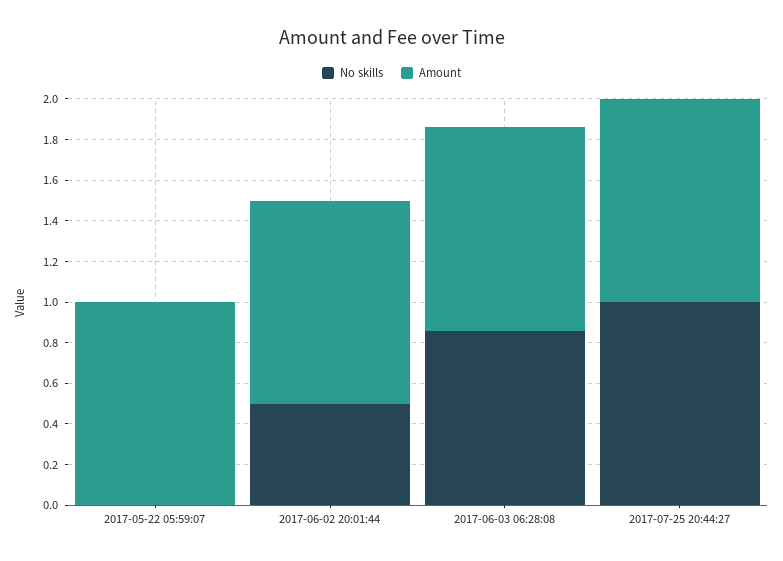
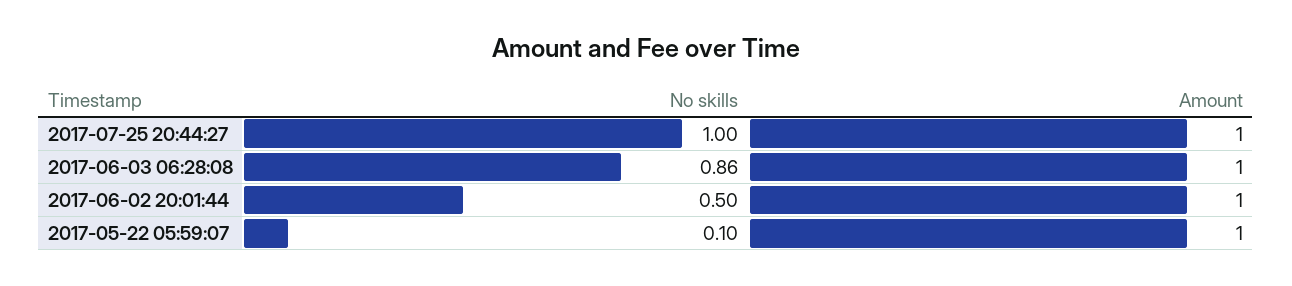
No skills, 2017-05-22 05:59:07: 0 -> 0.1

